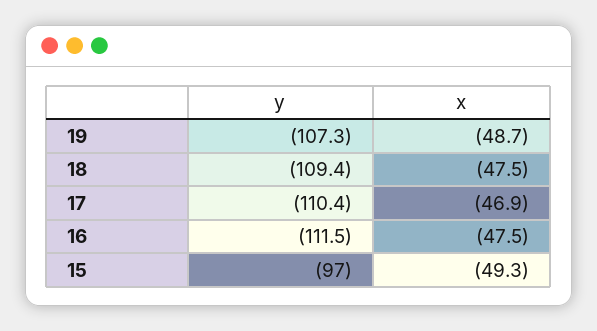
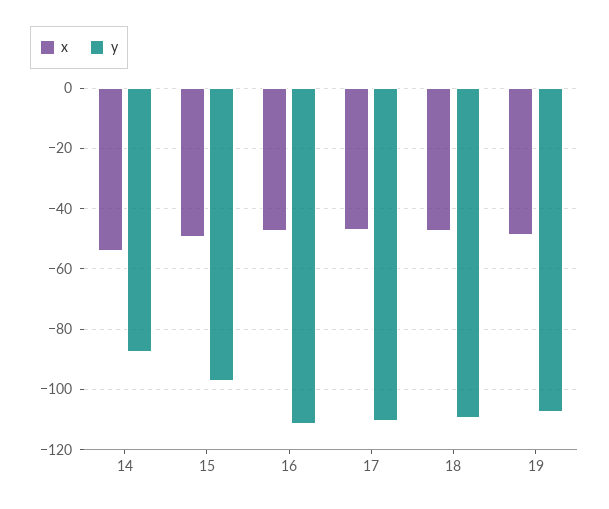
x, 14: none -> -54
y, 14: none -> -88

